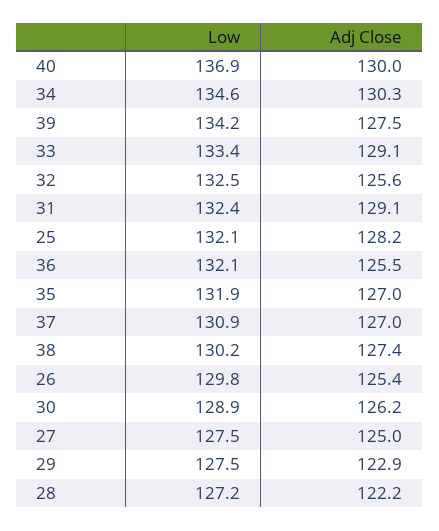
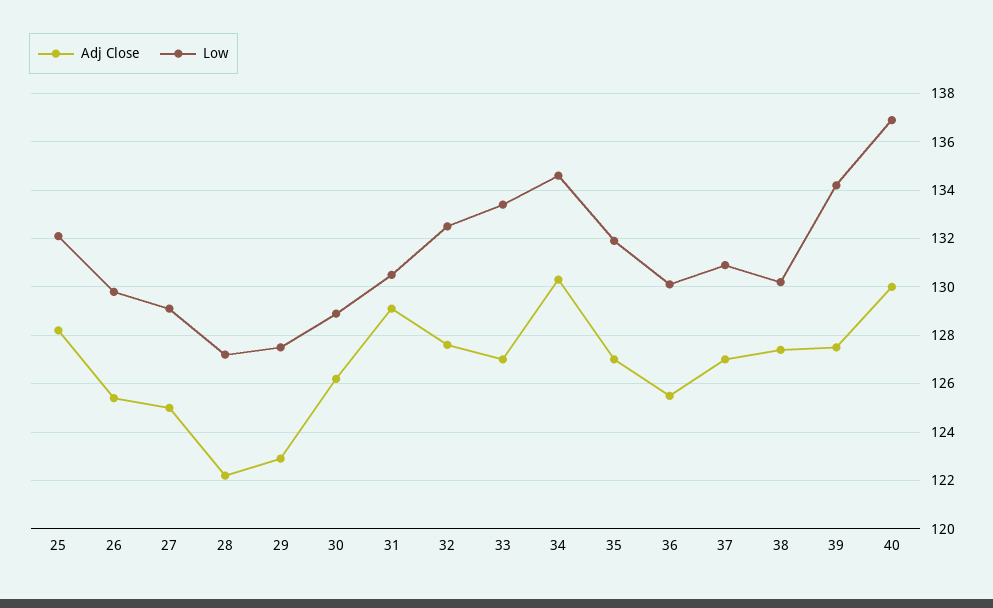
Adj Close, 33: 129.1 -> 127
Adj Close, 32: 125.6 -> 127.5
Low, 31: 132.4 -> 130.5
Low, 36: 132.1 -> 130
Low, 27: 127.5 -> 129

